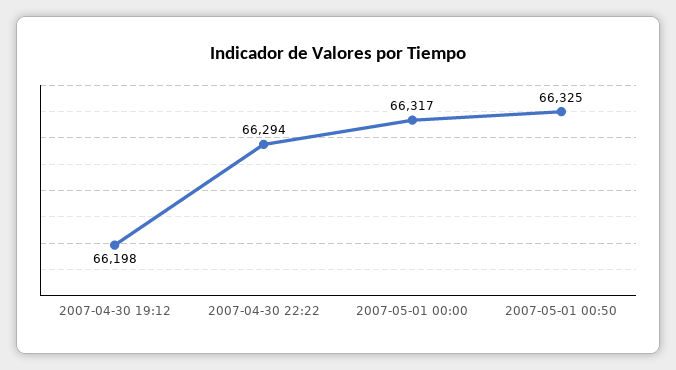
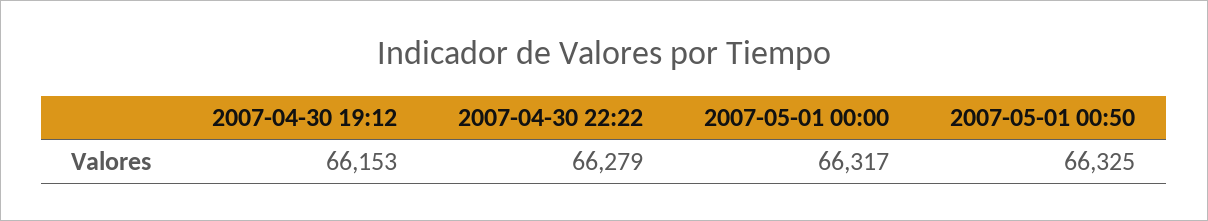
2007-04-30 19:12: 66198 -> 66153
2007-04-30 22:22: 66294 -> 66279

